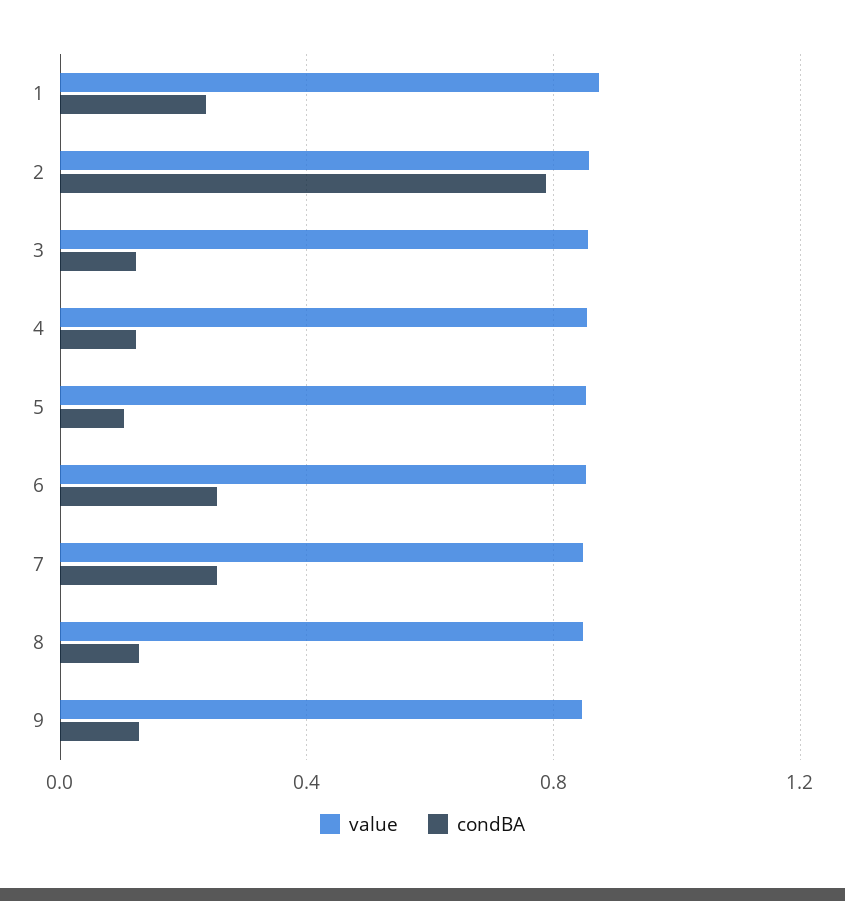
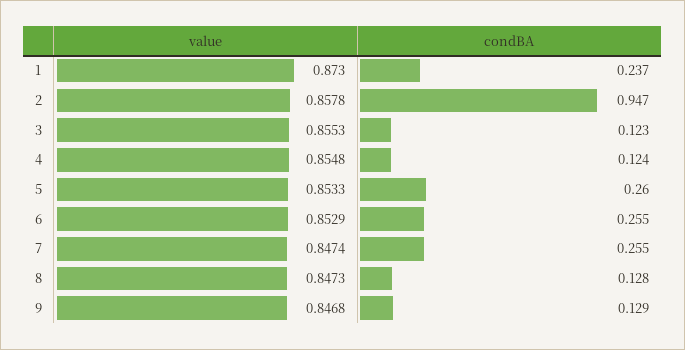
condBA, 2: 0.8 -> 0.947
condBA, 5: 0.1 -> 0.26

